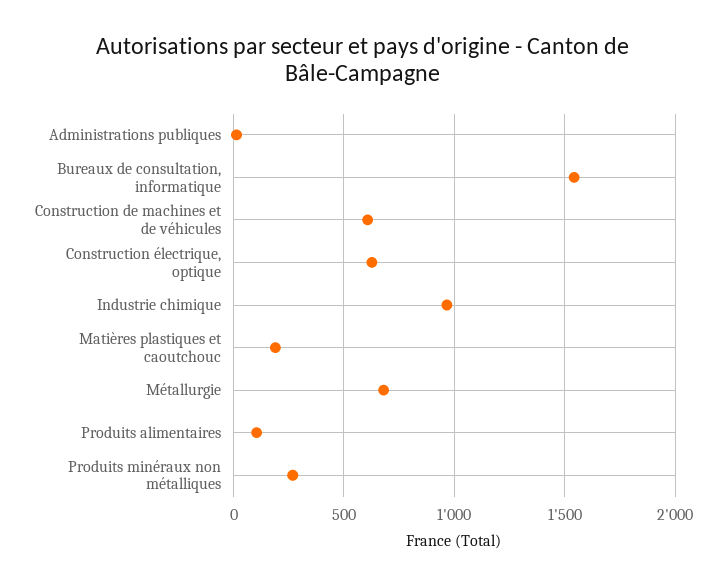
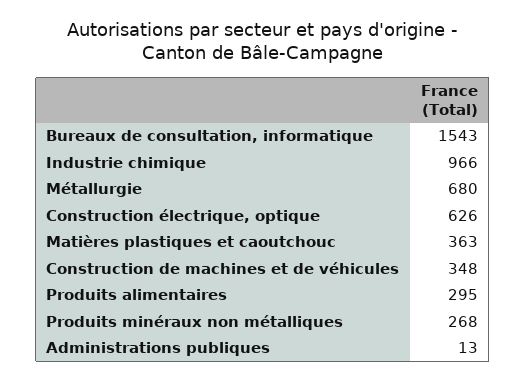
Construction de machines et de véhicules: 600 -> 348
Matières plastiques et caoutchouc: 200 -> 363
Produits alimentaires: 100 -> 295

